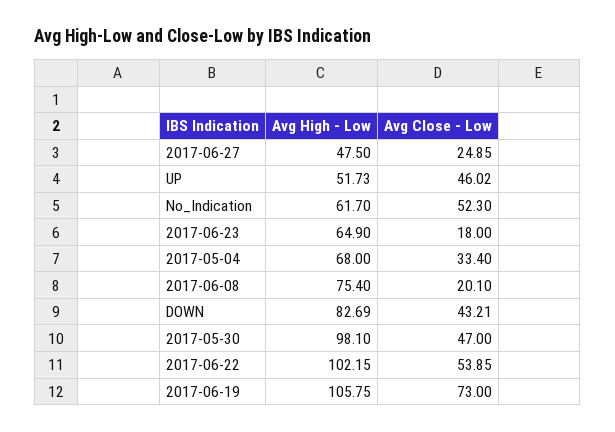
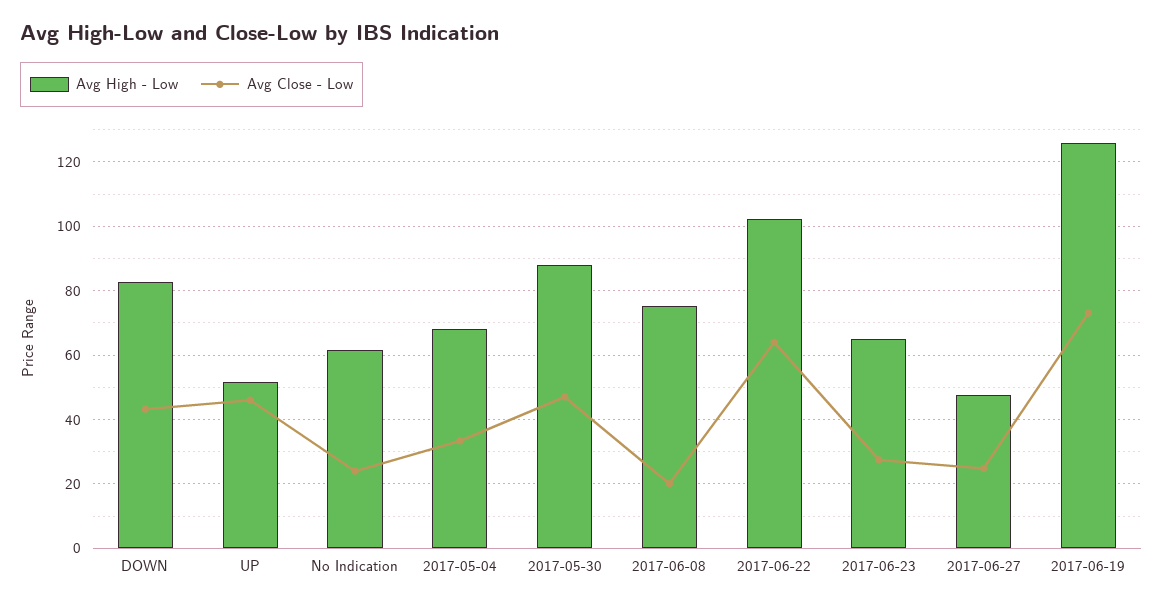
Avg Close - Low, No_Indication: 52.3 -> 24
Avg Close - Low, 2017-06-23: 18 -> 28
Avg High - Low, 2017-05-30: 98.1 -> 88
Avg Close - Low, 2017-06-22: 53.85 -> 64
Avg High - Low, 2017-06-19: 105.75 -> 126

